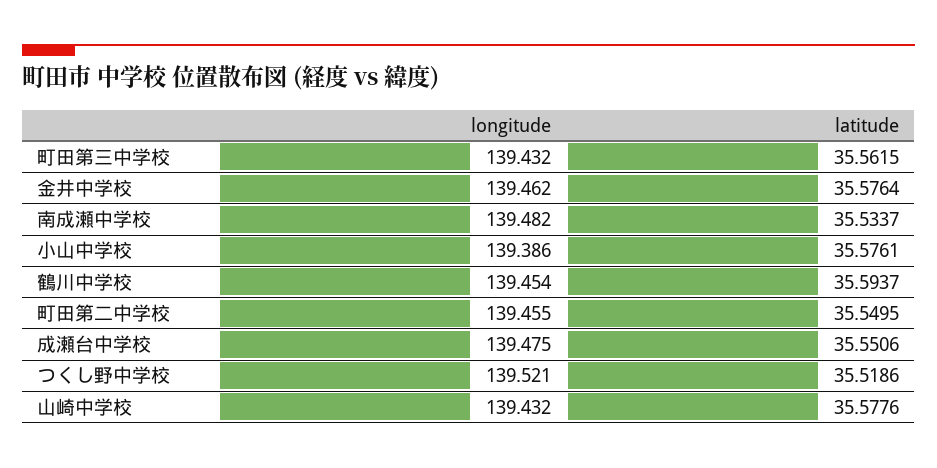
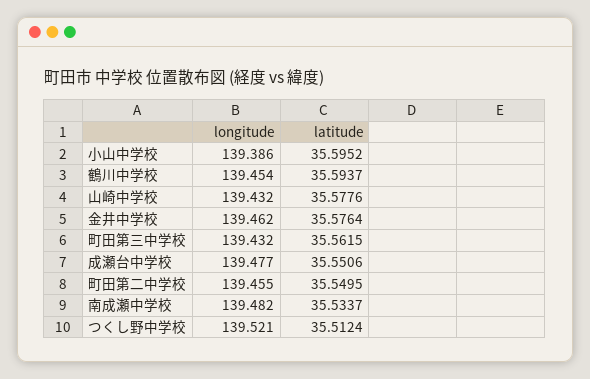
latitude, 小山中学校: 35.5761 -> 35.5952
longitude, 成瀬台中学校: 139.475 -> 139.477
latitude, つくし野中学校: 35.5186 -> 35.5124

